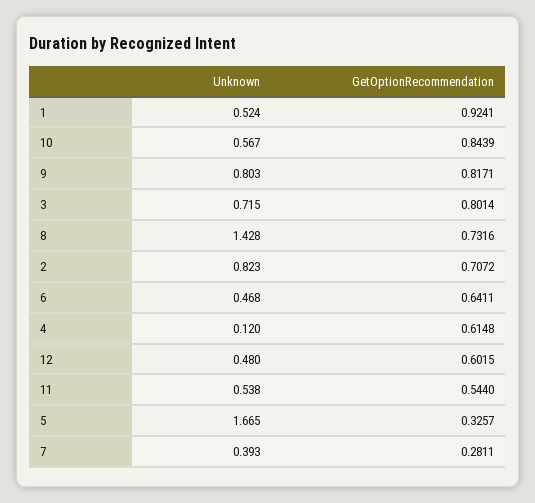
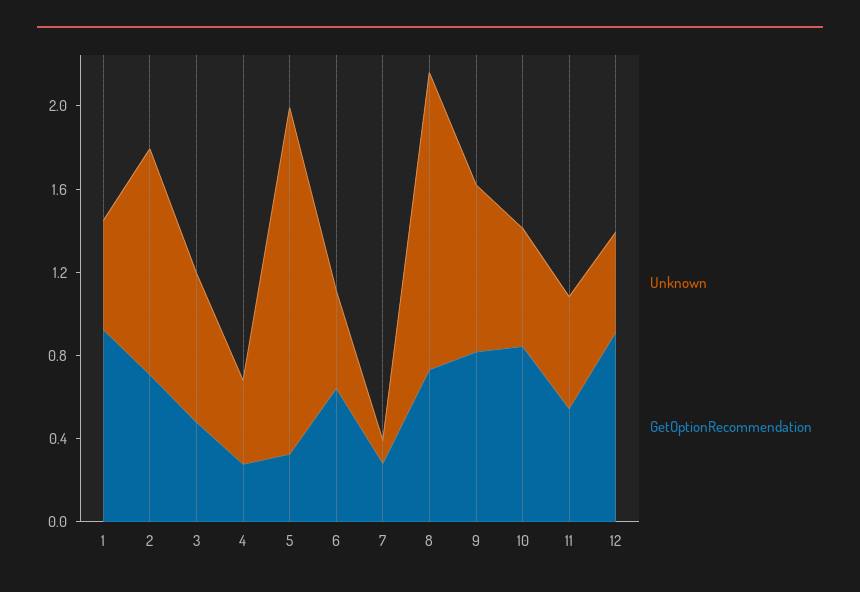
GetOptionRecommendation, 3: 0.8014 -> 0.5
Unknown, 2: 0.823 -> 1.1
Unknown, 4: 0.12 -> 0.4
GetOptionRecommendation, 4: 0.6148 -> 0.3
GetOptionRecommendation, 12: 0.6015 -> 0.9
Unknown, 7: 0.393 -> 0.1

